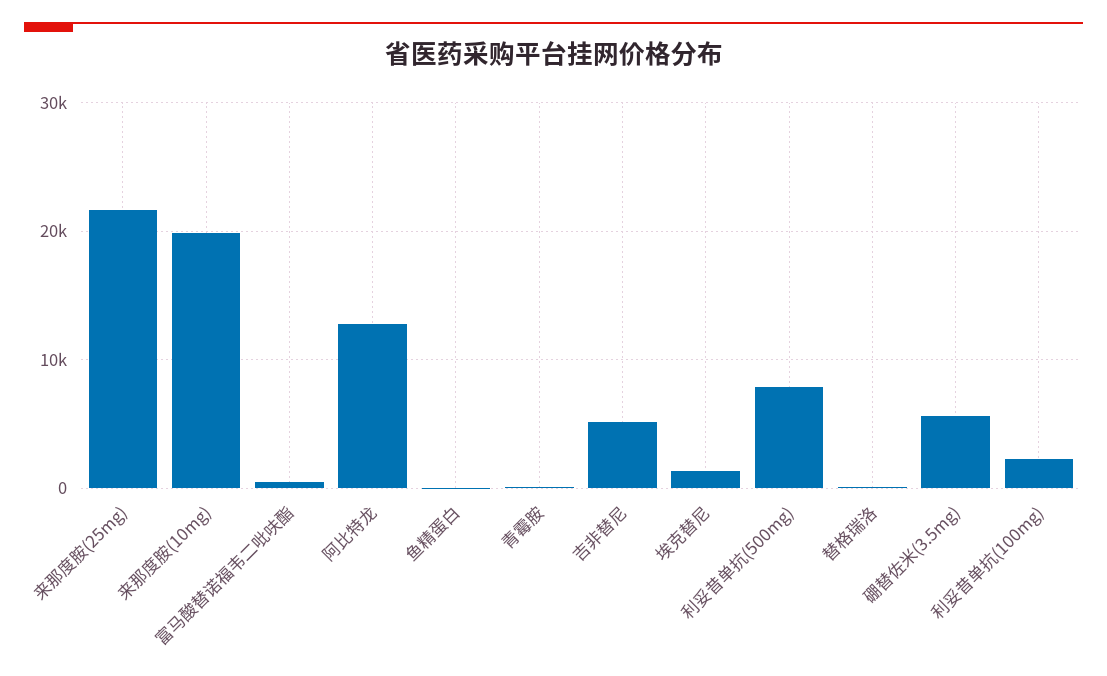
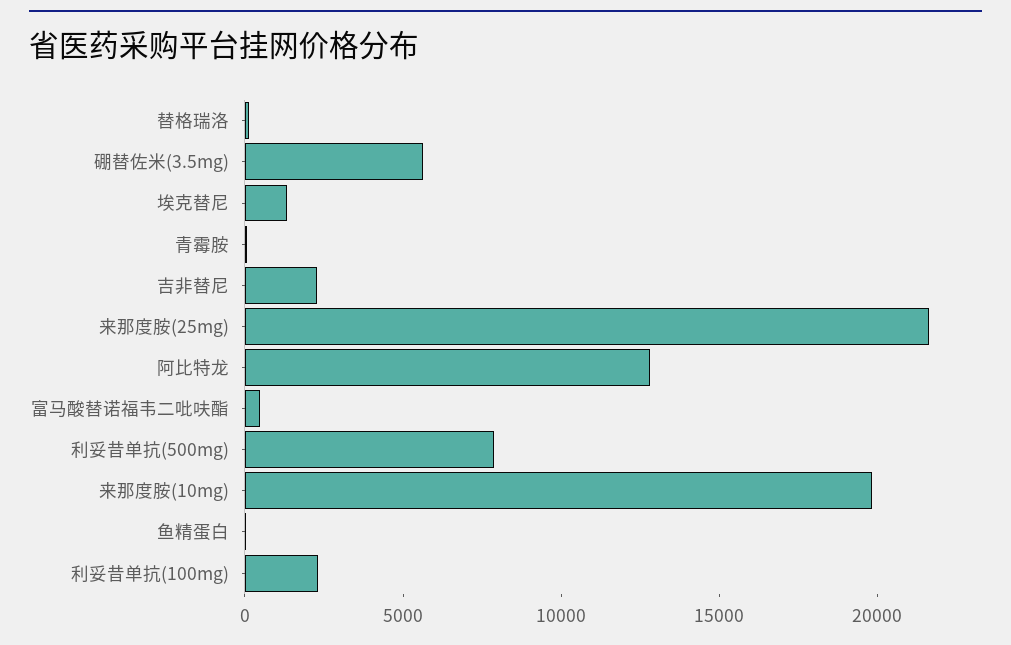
吉非替尼: 5000 -> 2000

